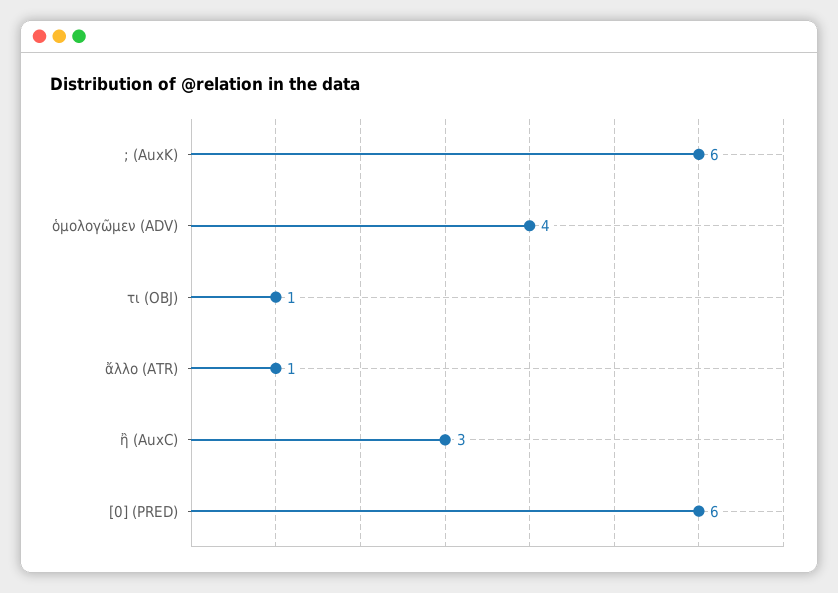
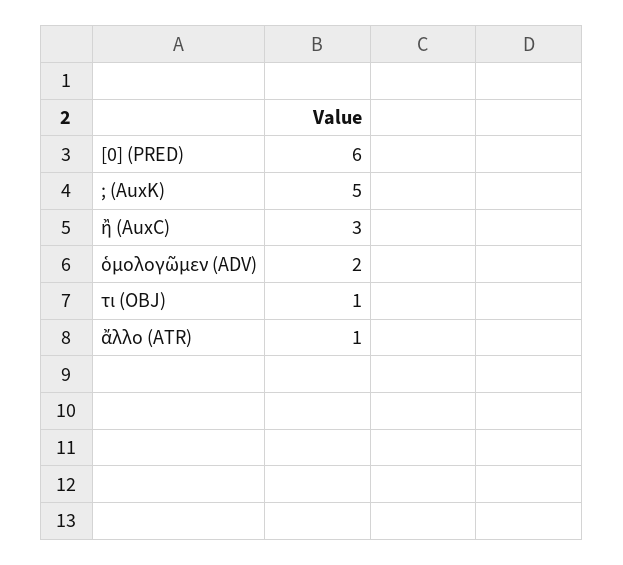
; (AuxK): 6 -> 5
ὁμολογῶμεν (ADV): 4 -> 2

